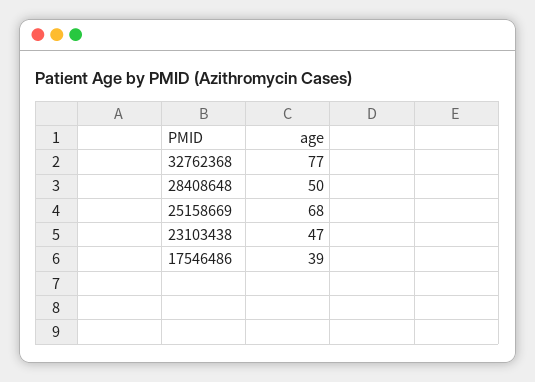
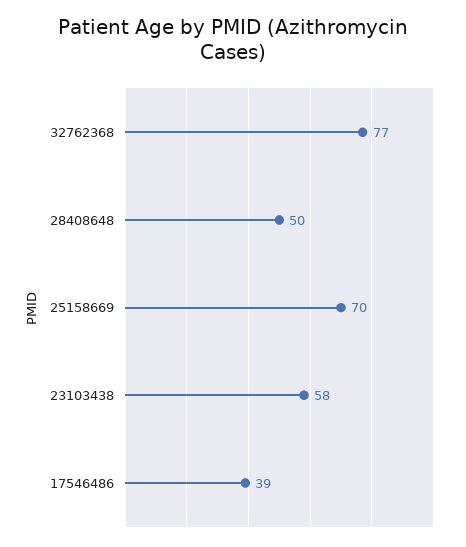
25158669: 68 -> 70
23103438: 47 -> 58

